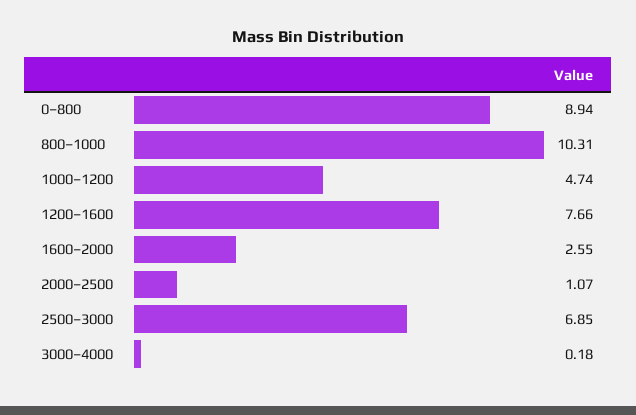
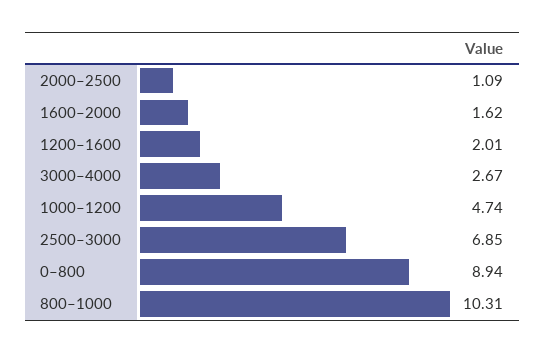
1200–1600: 7.66 -> 2.01
1600–2000: 2.55 -> 1.62
2000–2500: 1.07 -> 1.09
3000–4000: 0.18 -> 2.67

